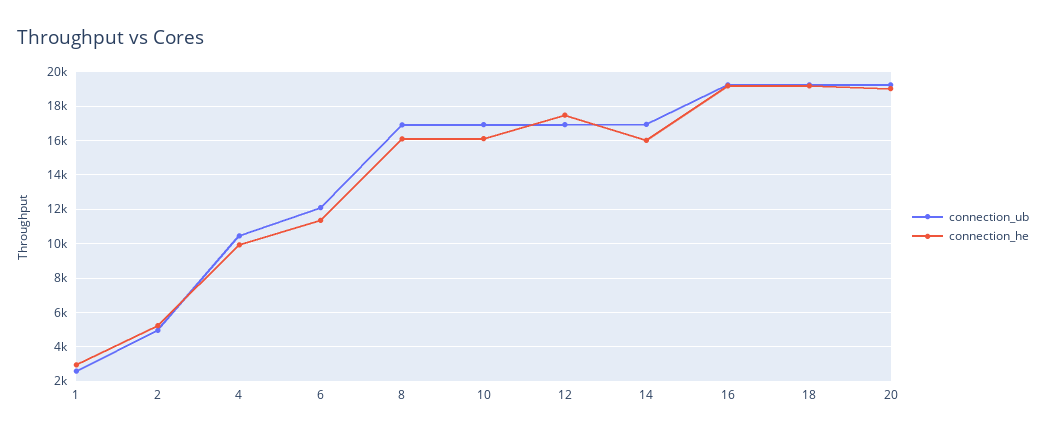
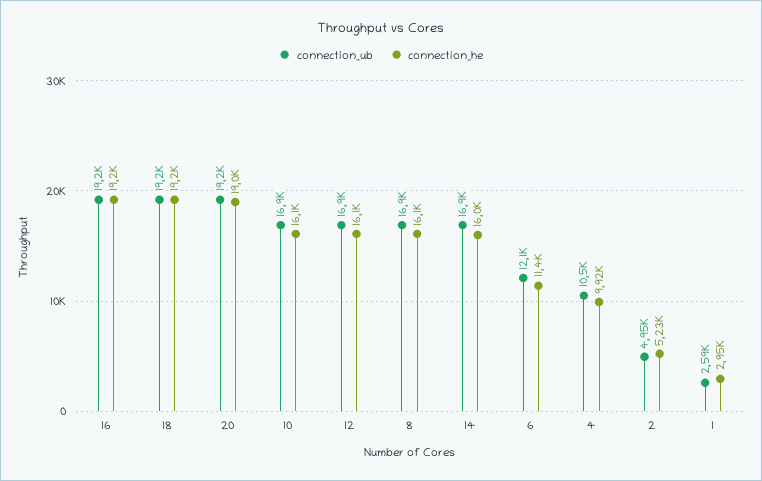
connection_he, 12: 17500 -> 16100

